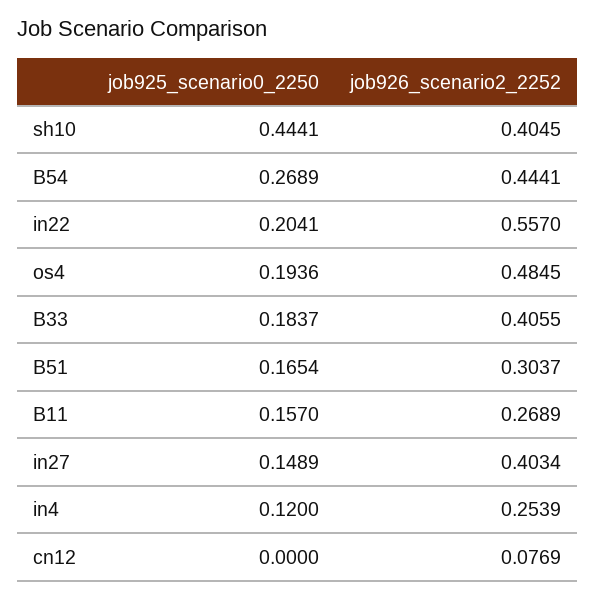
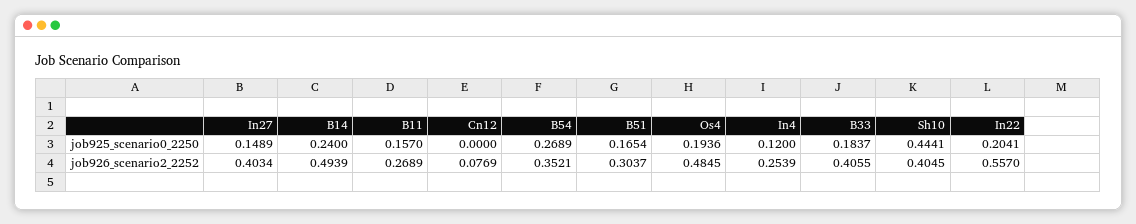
job926_scenario2_2252, B54: 0.4441 -> 0.3521
job925_scenario0_2250, B14: none -> 0.24
job926_scenario2_2252, B14: none -> 0.4939

